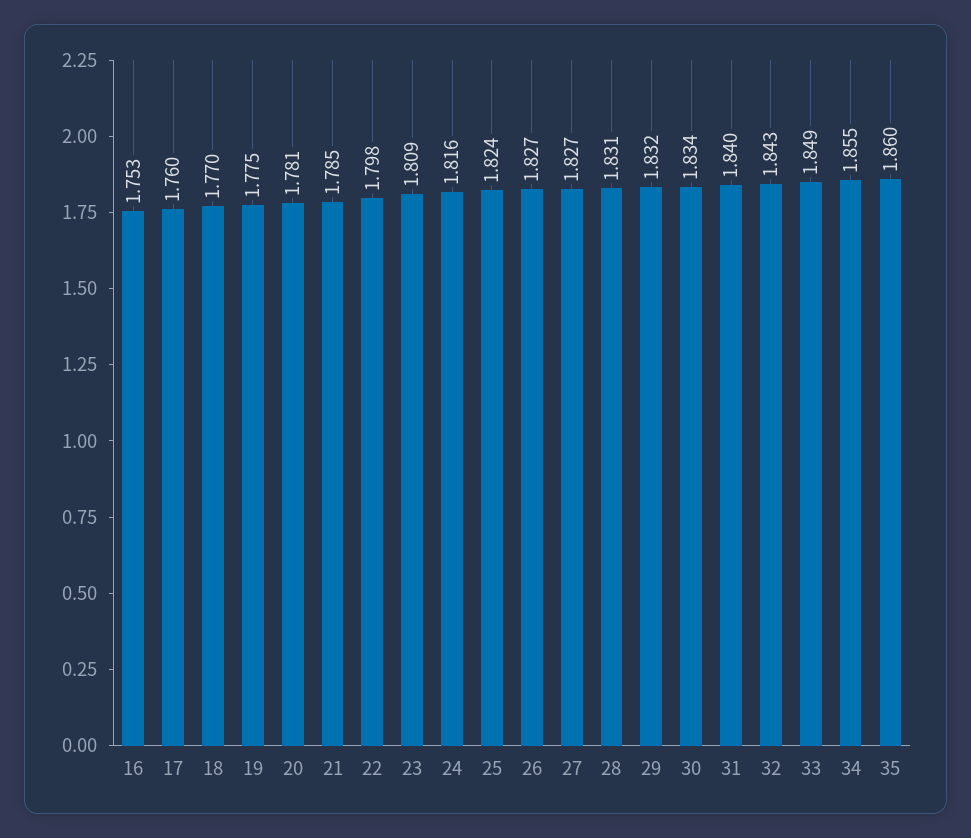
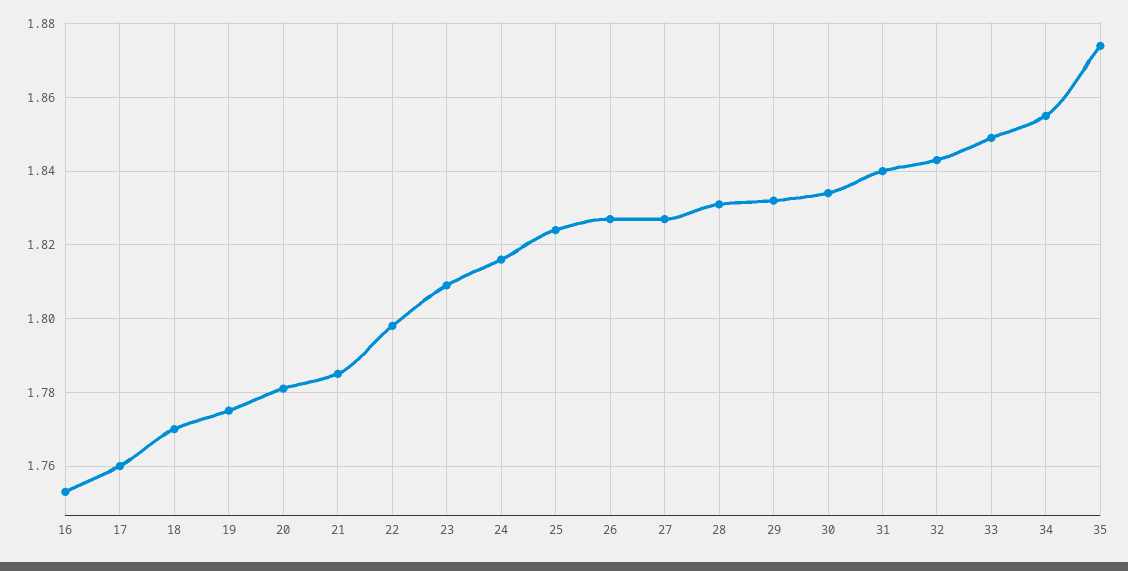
35: 1.86 -> 1.875

